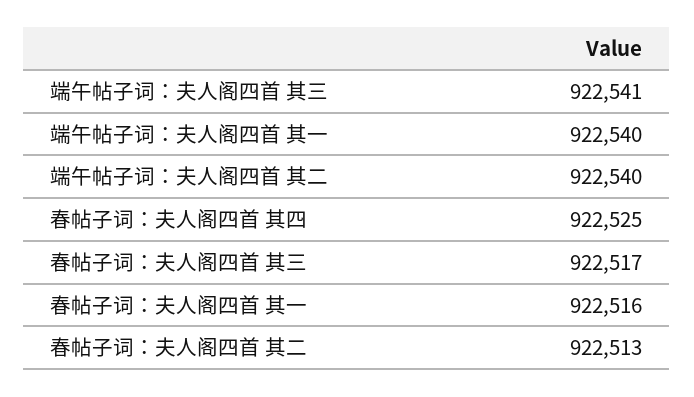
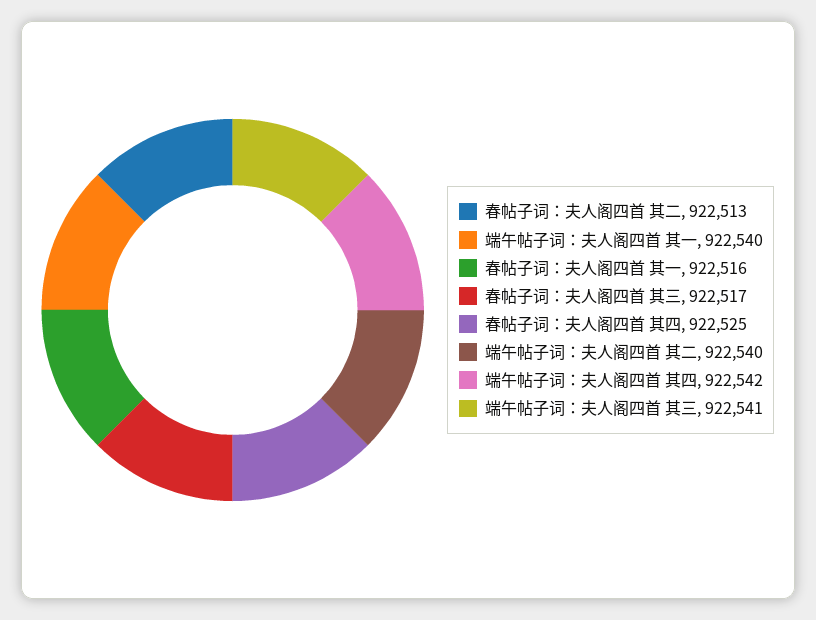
端午帖子词：夫人阁四首 其四: none -> 922542

